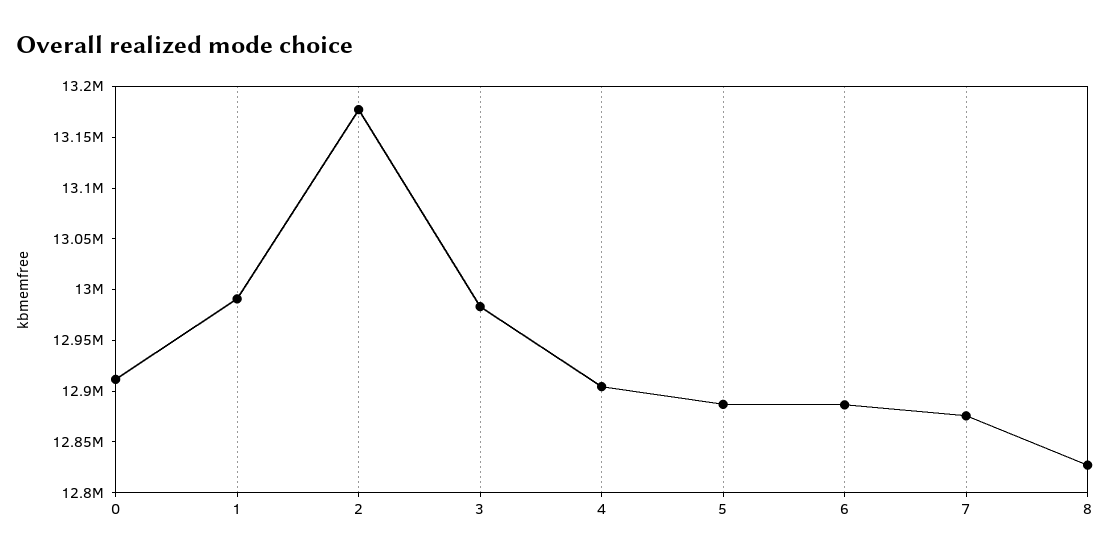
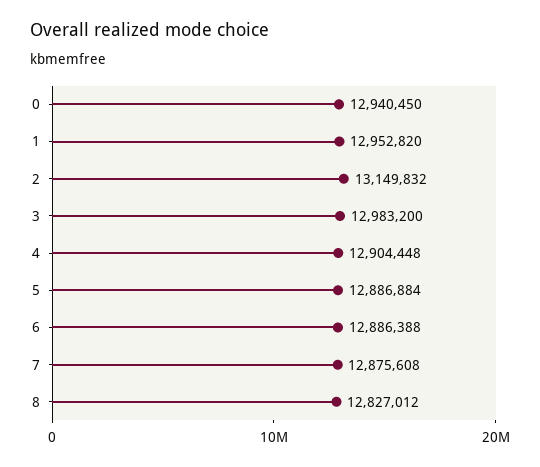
0: 12910000 -> 12940450
1: 12990000 -> 12952820
2: 13180000 -> 13149832

